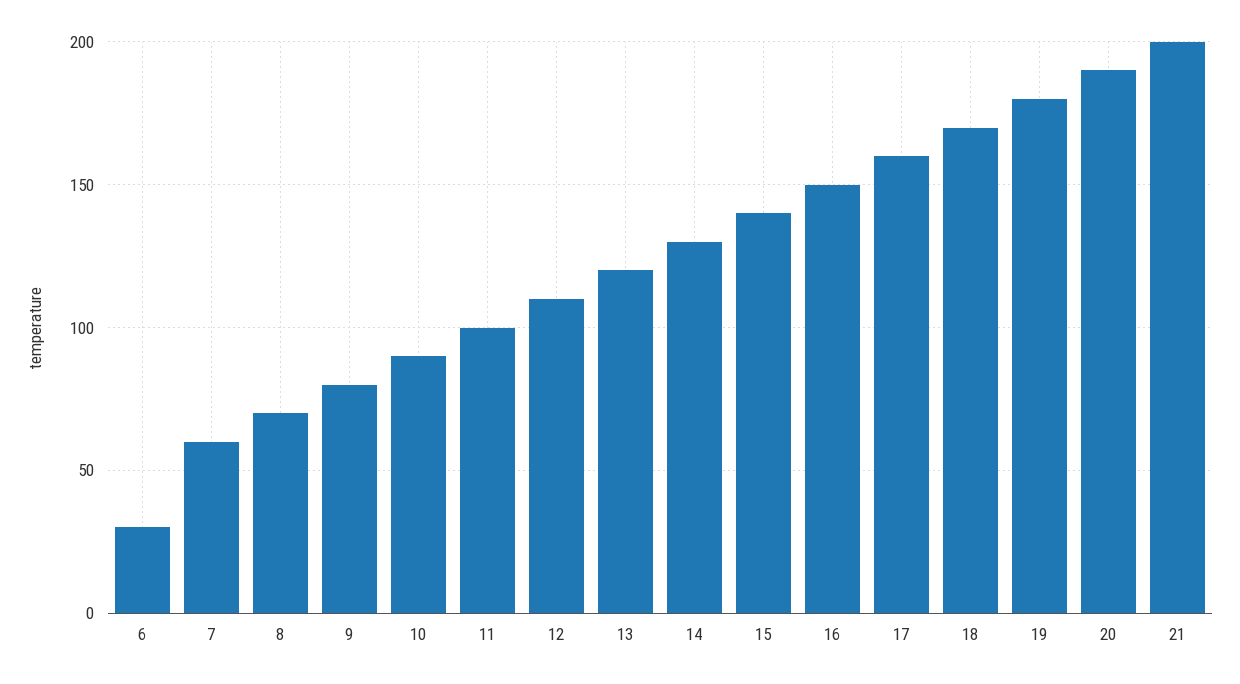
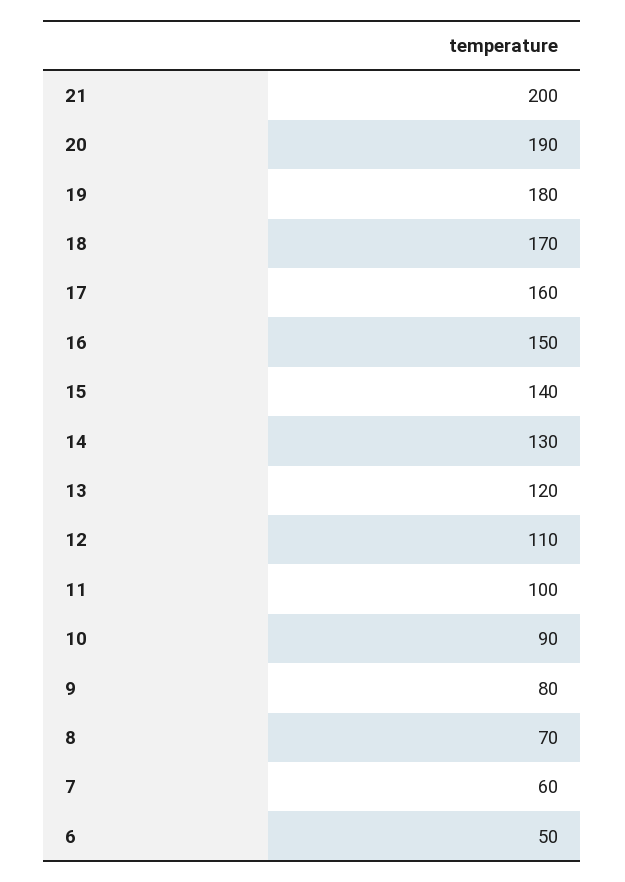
6: 30 -> 50

